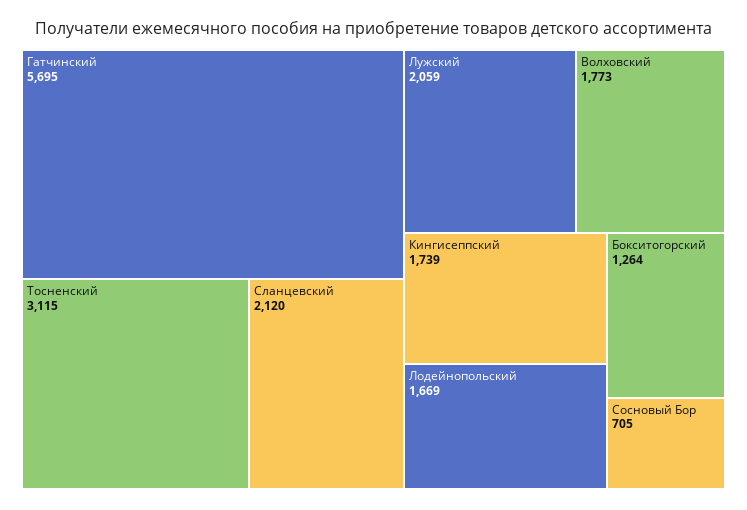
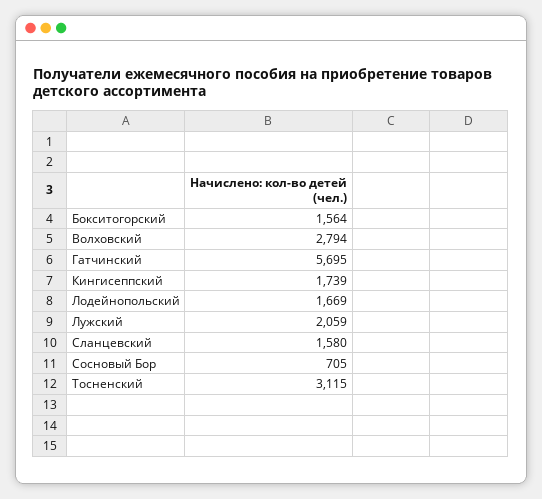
Сланцевский: 2120 -> 1580
Волховский: 1773 -> 2794
Бокситогорский: 1264 -> 1564

